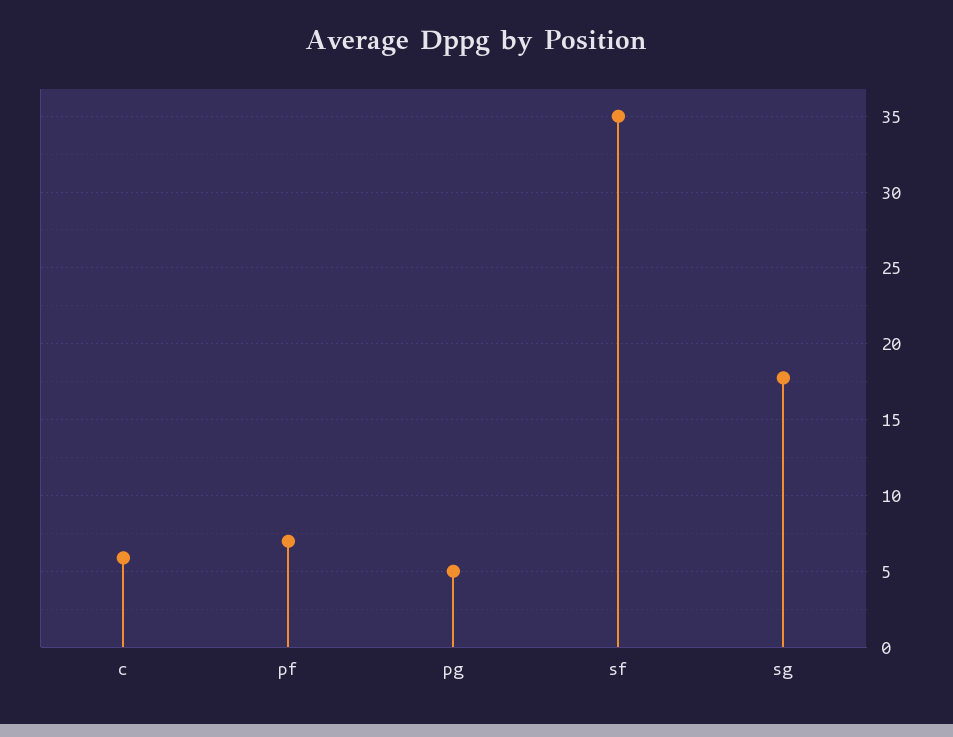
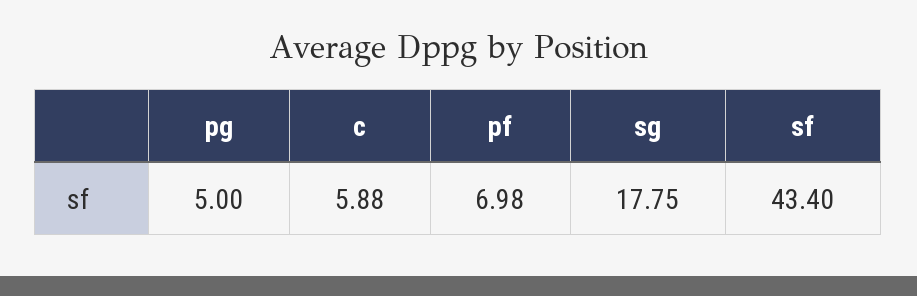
sf: 35 -> 43.4

